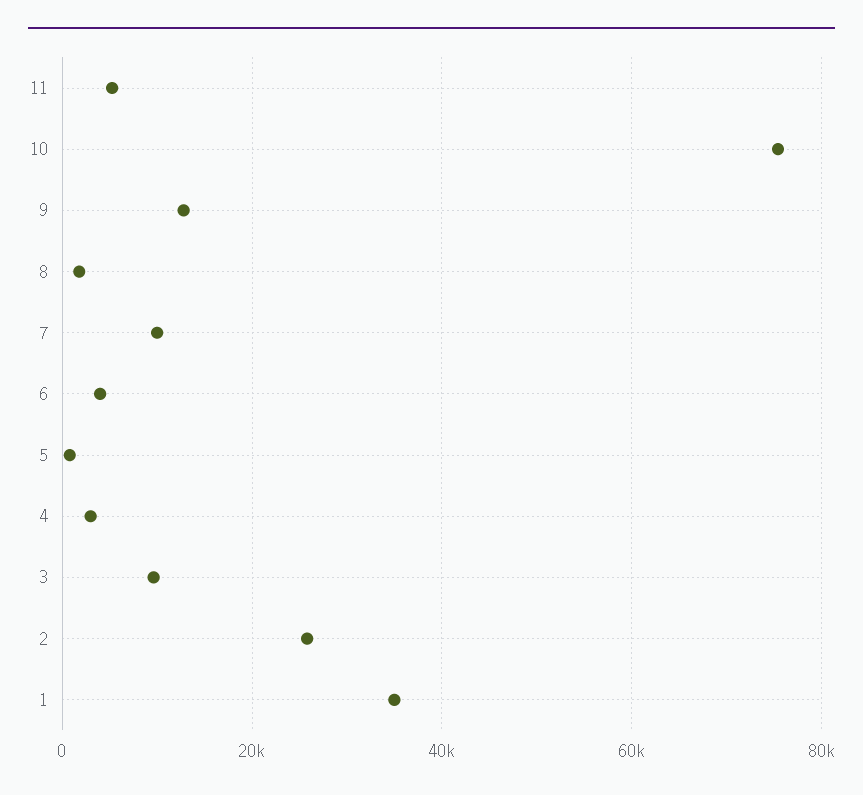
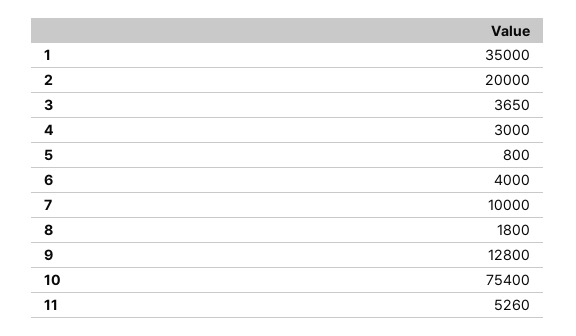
3: 10000 -> 3650
2: 26000 -> 20000

